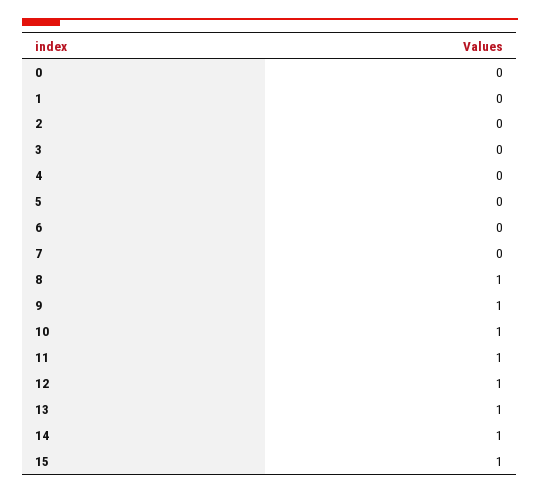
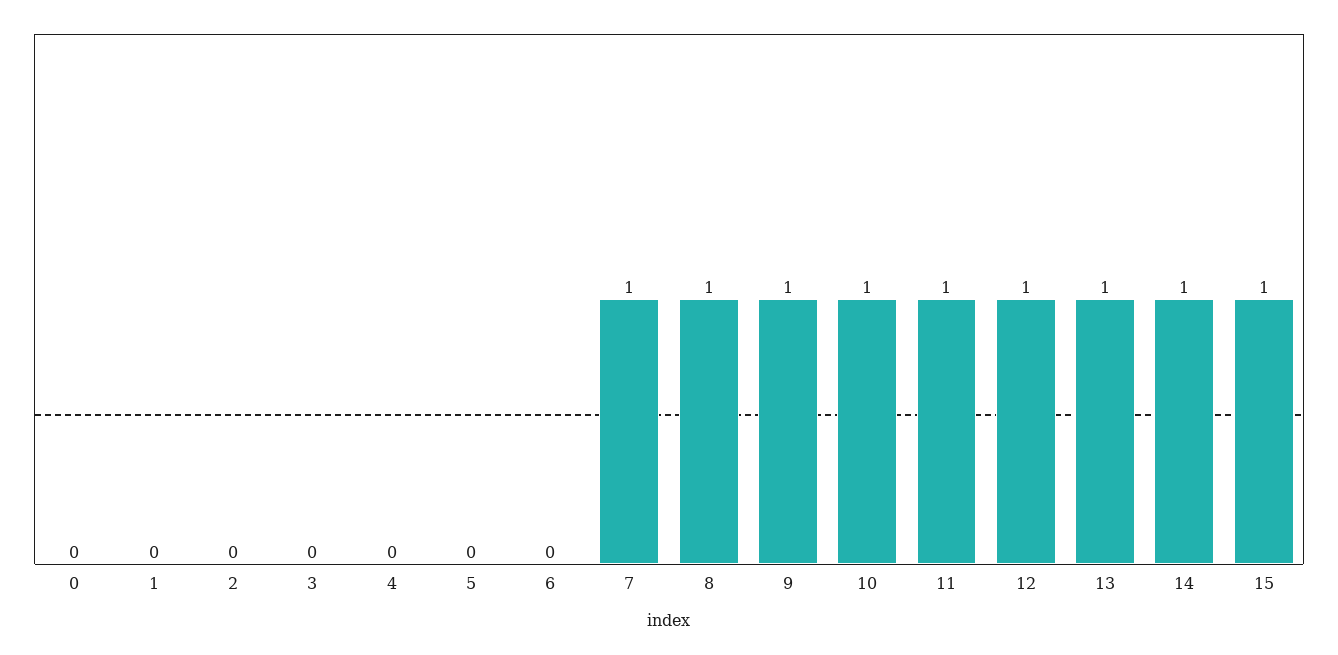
7: 0 -> 1

